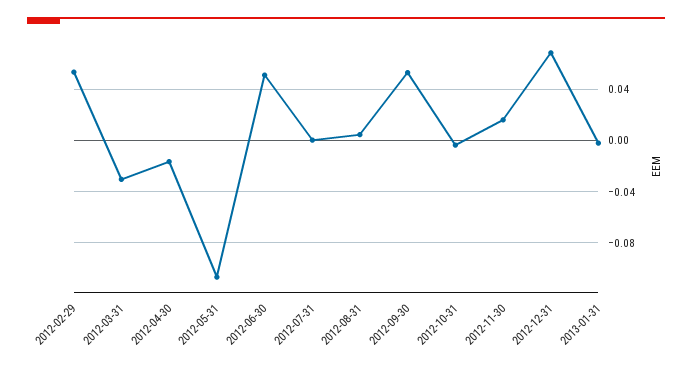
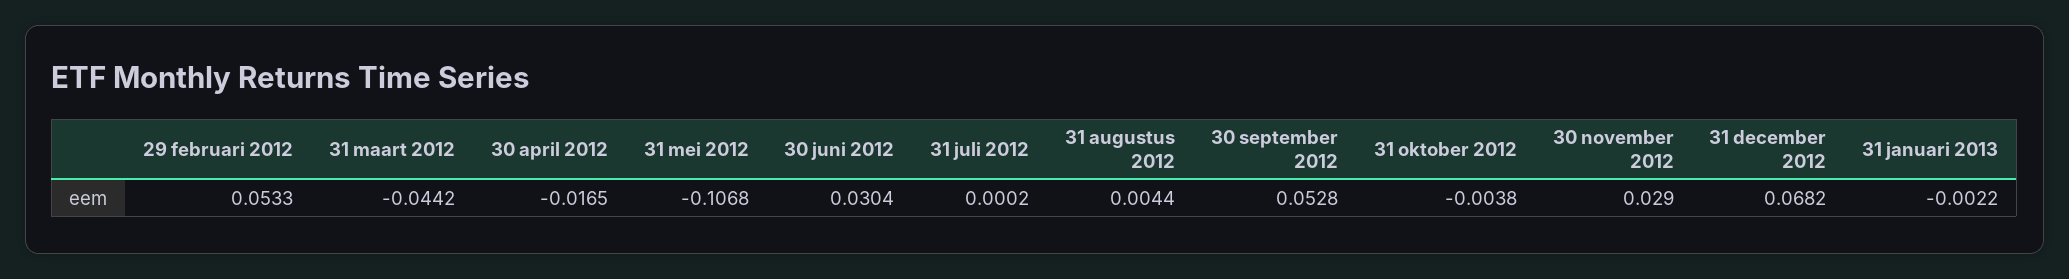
2012-03-31: -0.03 -> -0.0442
2012-06-30: 0.05 -> 0.0304
2012-11-30: 0.015 -> 0.029

